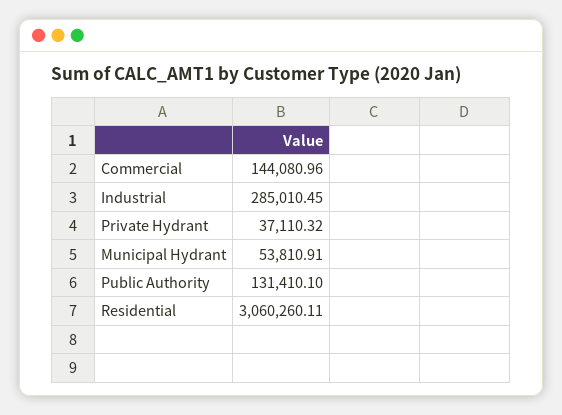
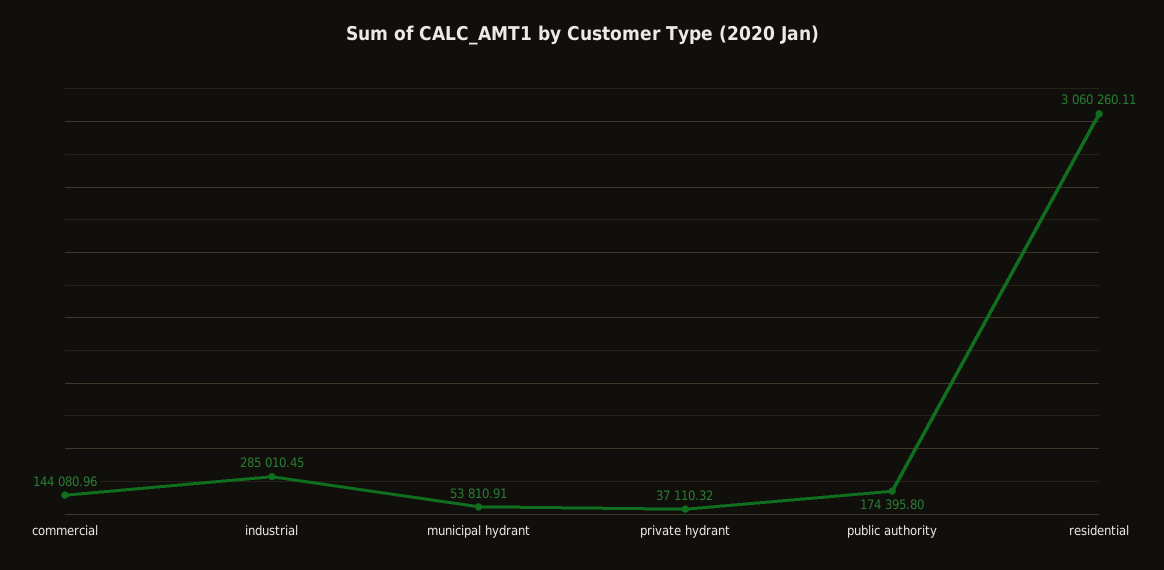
Public Authority: 131410.1 -> 174395.8

